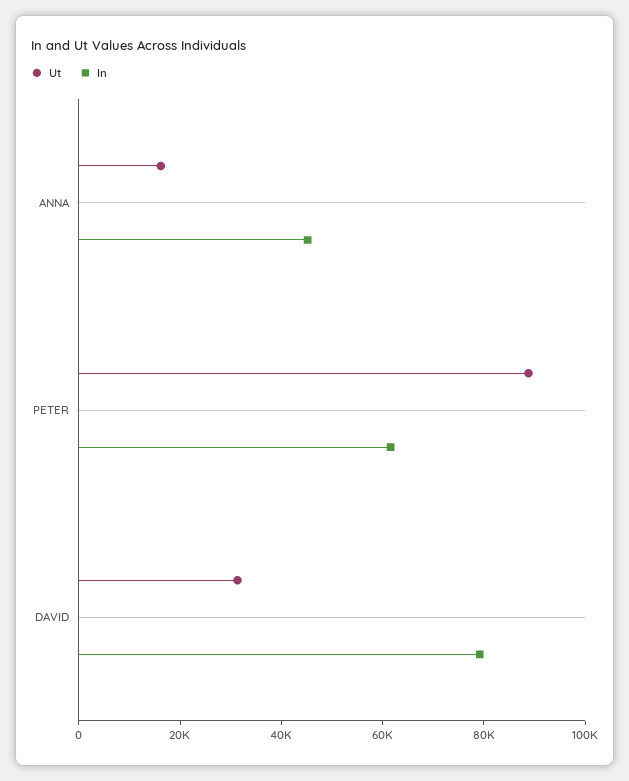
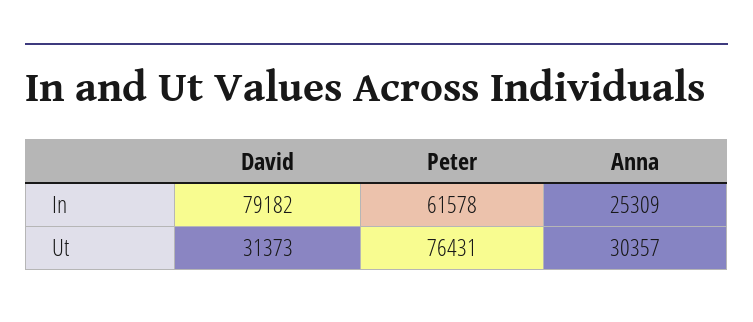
Ut, ANNA: 15000 -> 30357
In, ANNA: 45000 -> 25309
Ut, PETER: 90000 -> 76431

